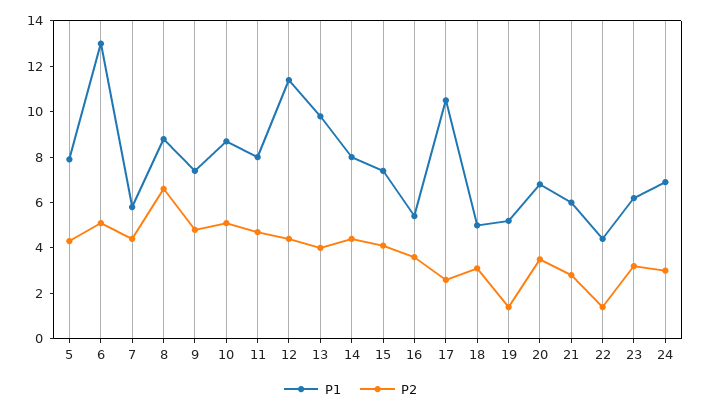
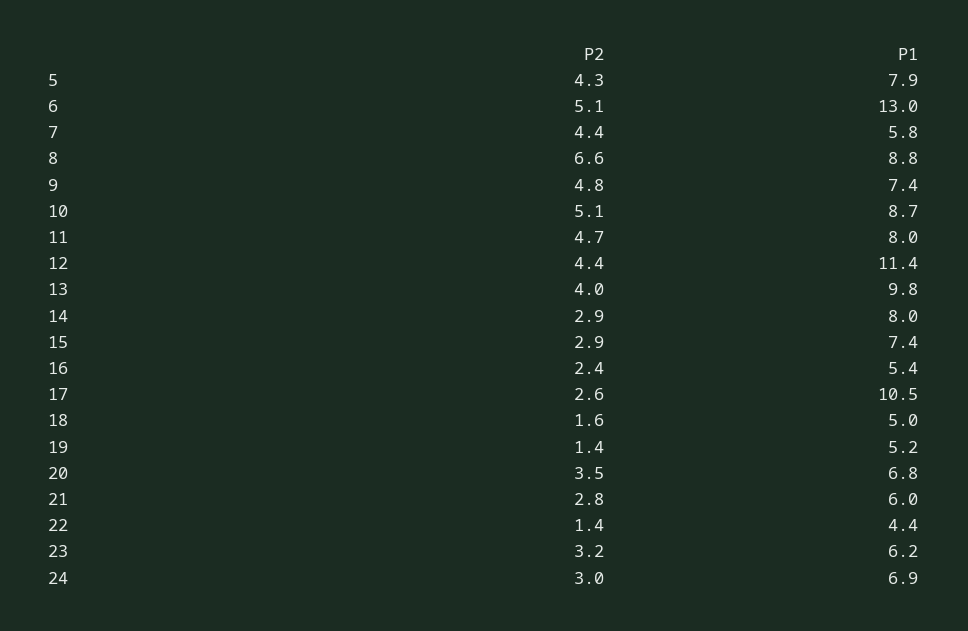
P2, 14: 4.5 -> 2.9
P2, 15: 4 -> 2.9
P2, 16: 3.5 -> 2.4
P2, 18: 3 -> 1.6

